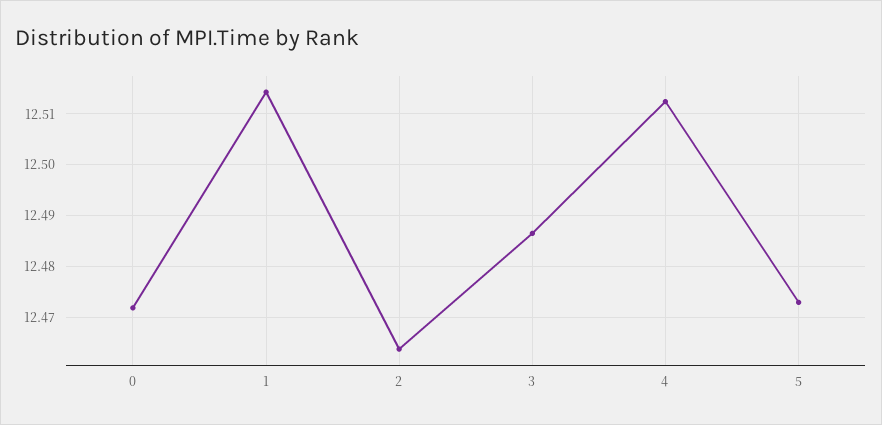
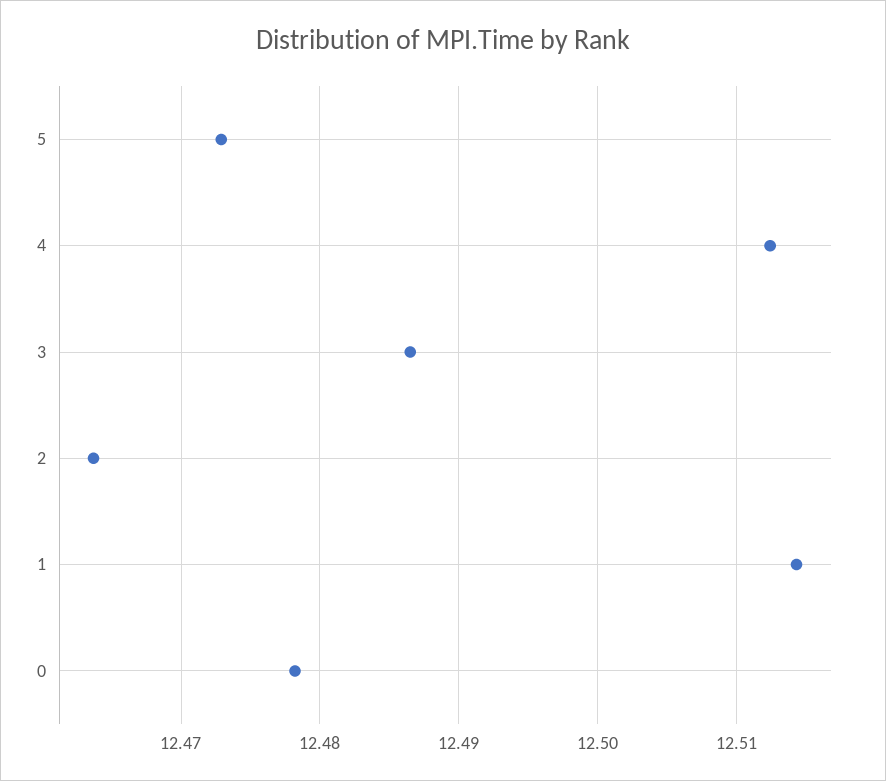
0: 12.472 -> 12.478

